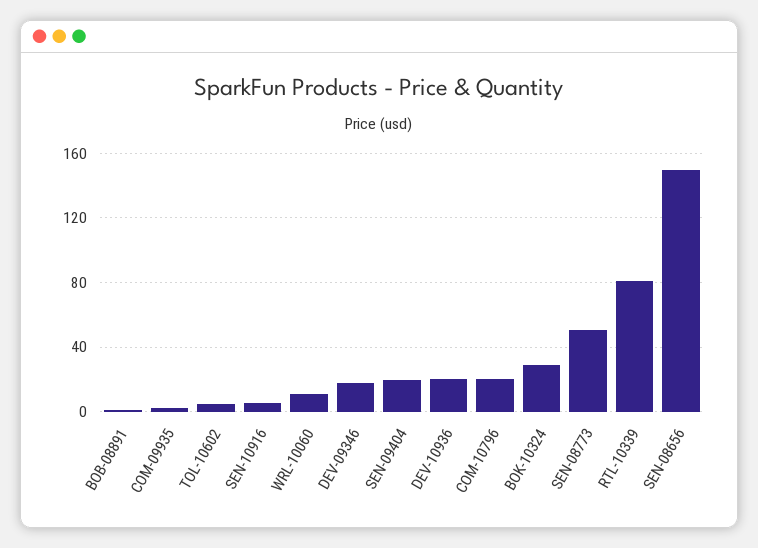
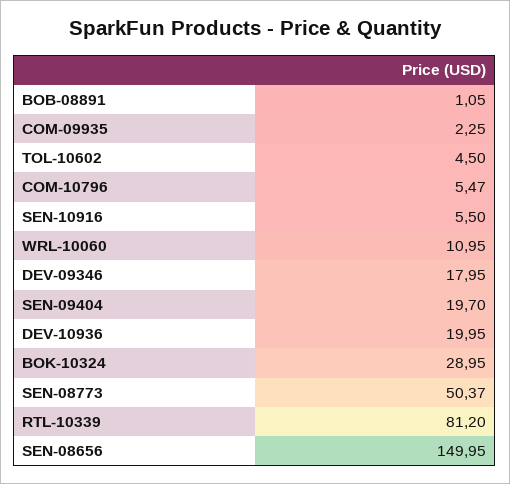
COM-10796: 20 -> 5.47

